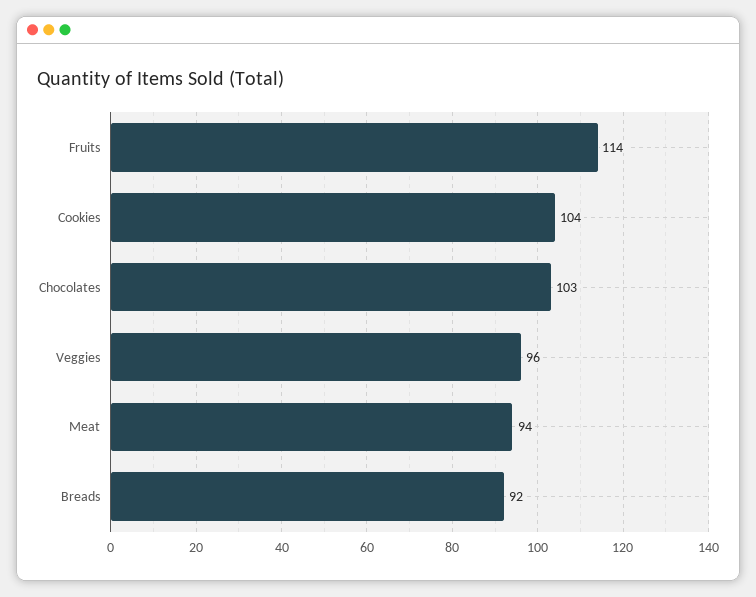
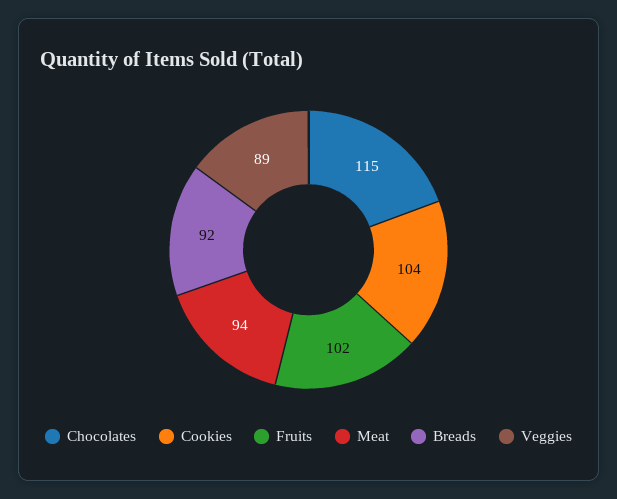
Fruits: 114 -> 102
Chocolates: 103 -> 115
Veggies: 96 -> 89

